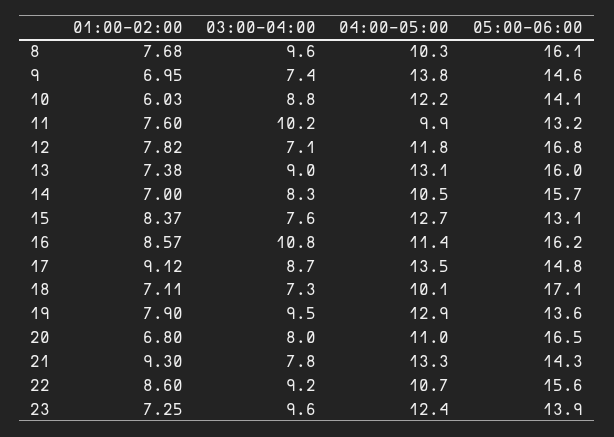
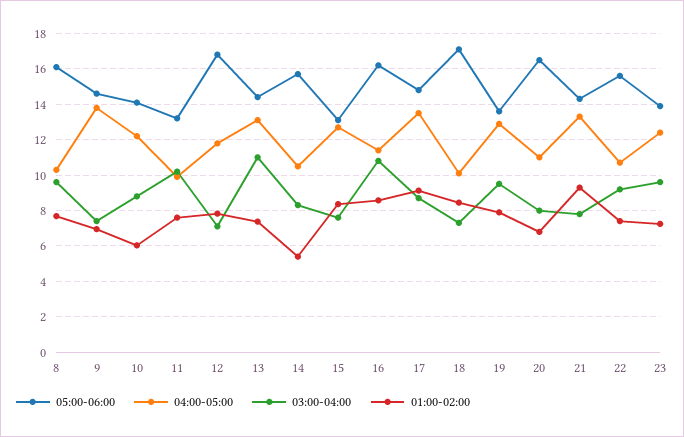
03:00-04:00, 13: 9 -> 11
05:00-06:00, 13: 16 -> 14.5
01:00-02:00, 14: 7 -> 5.5
01:00-02:00, 18: 7.11 -> 8.5
01:00-02:00, 22: 8.6 -> 7.5

